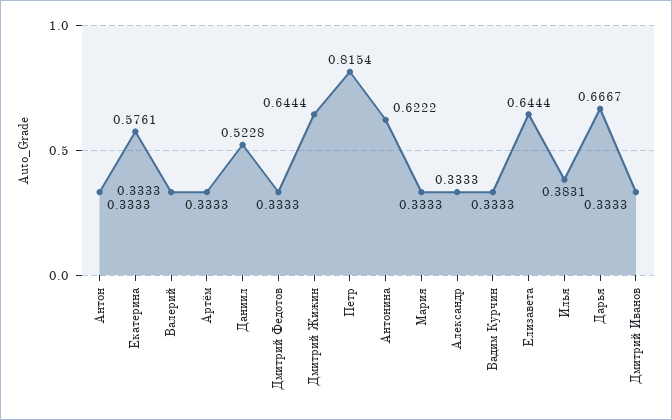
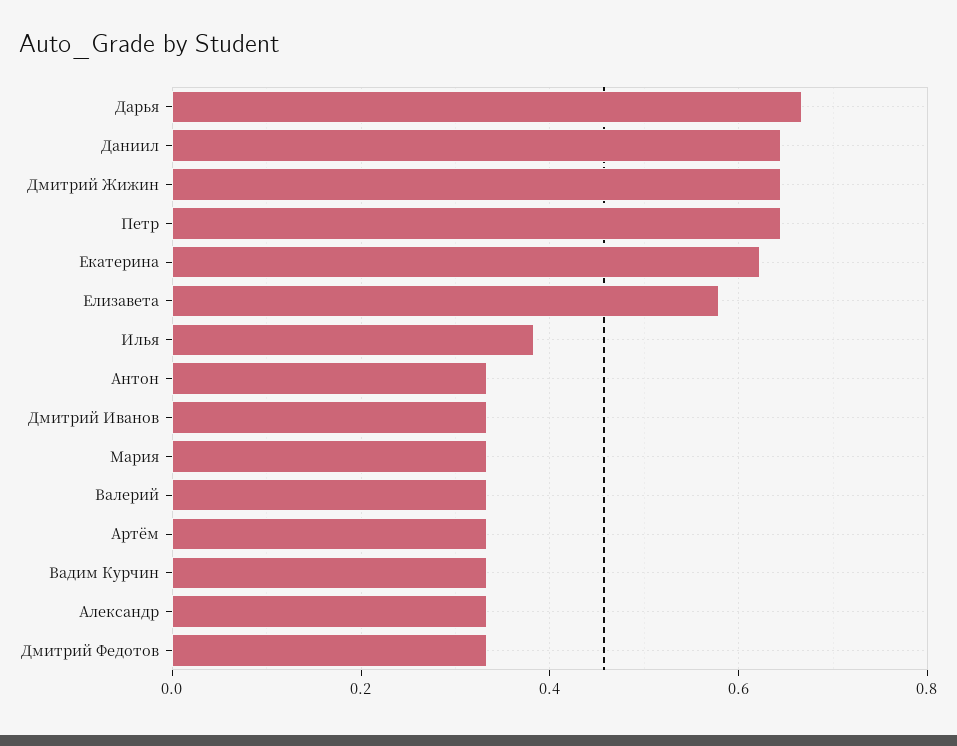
Екатерина: 0.5761 -> 0.62
Даниил: 0.5228 -> 0.64
Петр: 0.8154 -> 0.64
Антонина: 0.6222 -> none
Елизавета: 0.6444 -> 0.58

